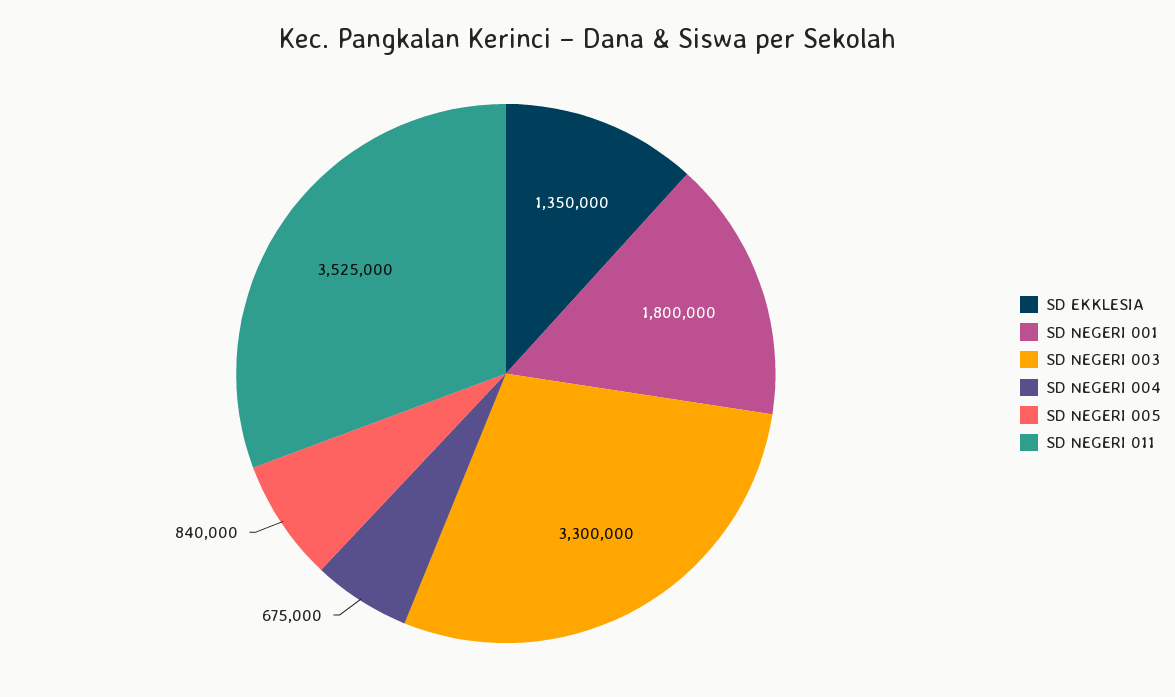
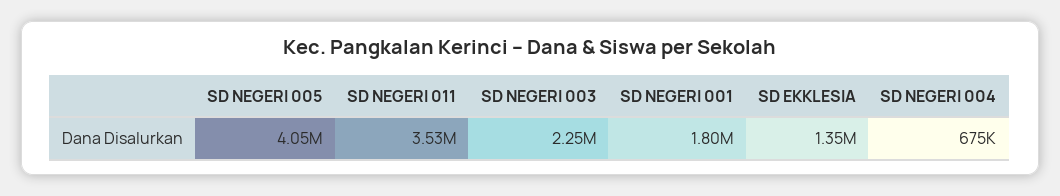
SD NEGERI 003: 3300000 -> 2250000
SD NEGERI 005: 840000 -> 4050000

